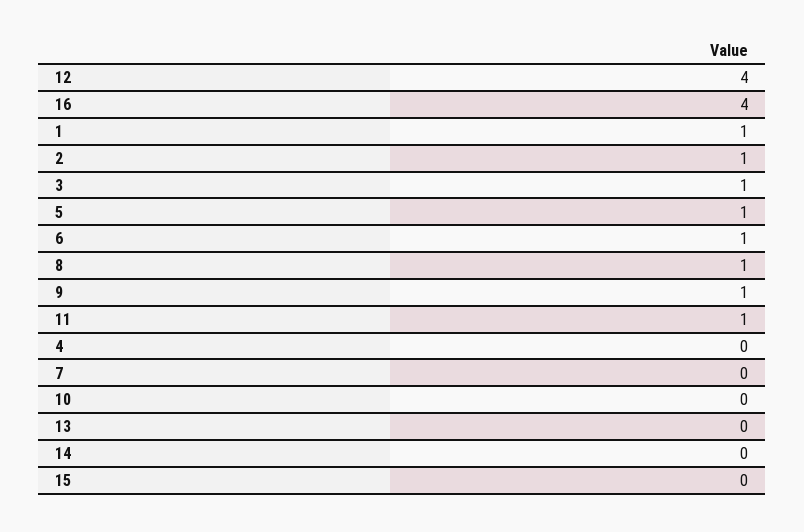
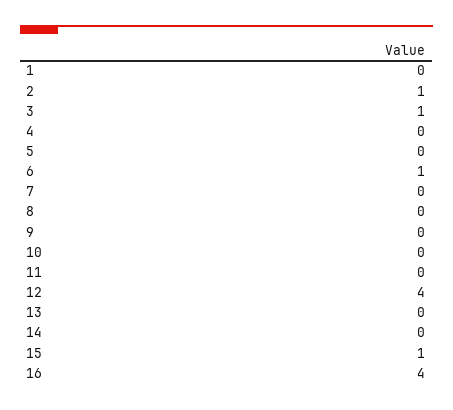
1: 1 -> 0
5: 1 -> 0
8: 1 -> 0
9: 1 -> 0
11: 1 -> 0
15: 0 -> 1

